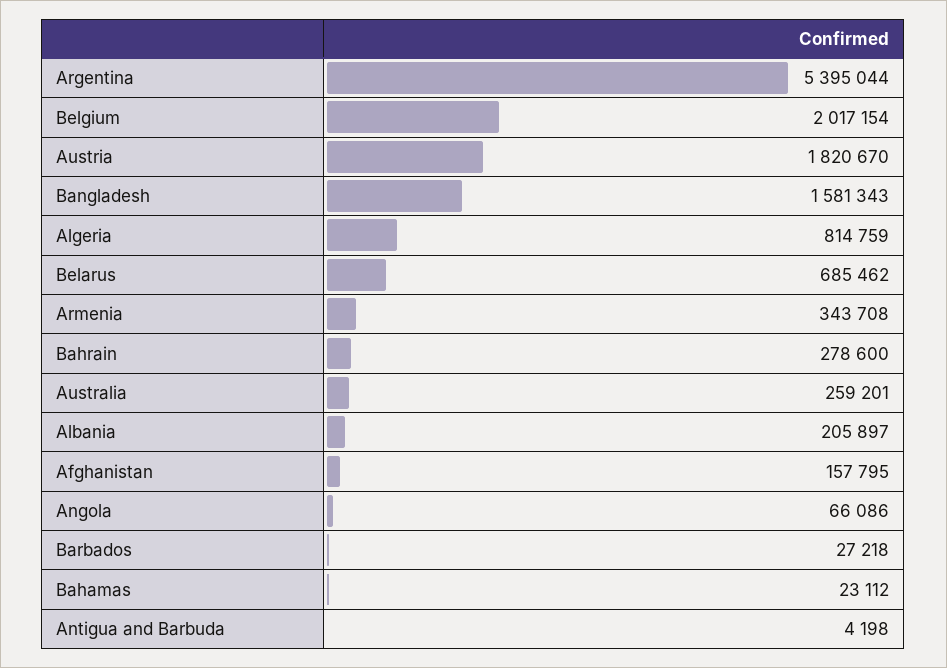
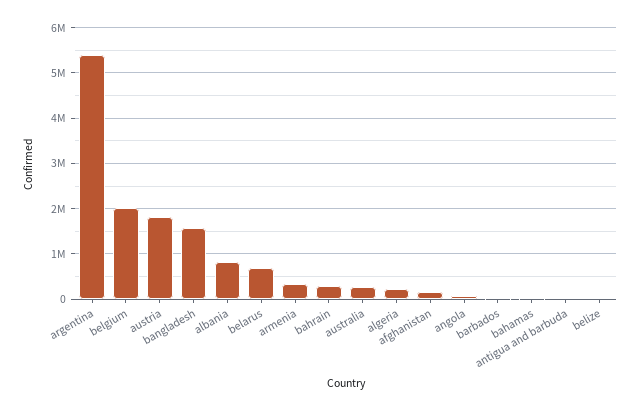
Algeria: 814759 -> 200000
Albania: 205897 -> 800000
belize: none -> 0

